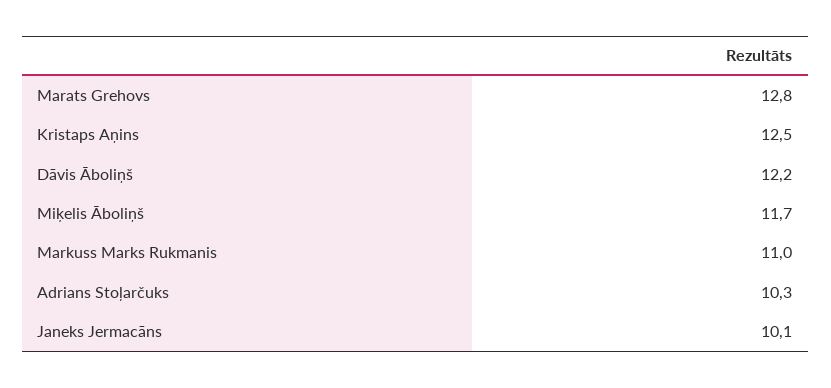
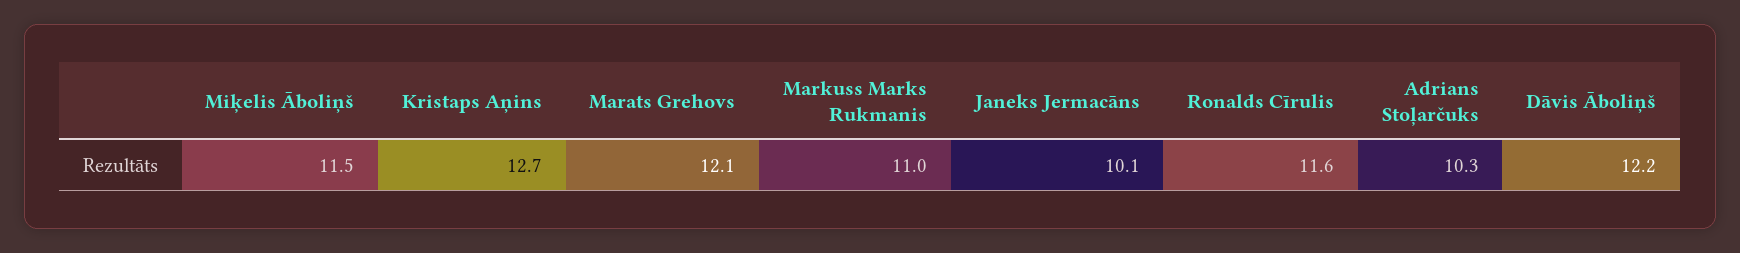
Marats Grehovs: 12.8 -> 12.1
Kristaps Aņins: 12.5 -> 12.7
Miķelis Āboliņš: 11.7 -> 11.5
Ronalds Cīrulis: none -> 11.6

